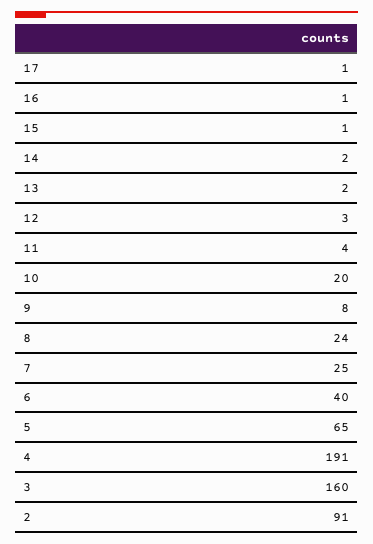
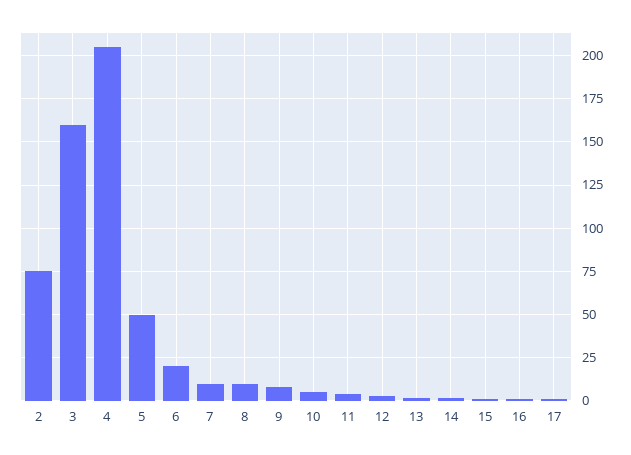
10: 20 -> 5
8: 24 -> 10
7: 25 -> 10
6: 40 -> 20
5: 65 -> 50
4: 191 -> 205
2: 91 -> 75

